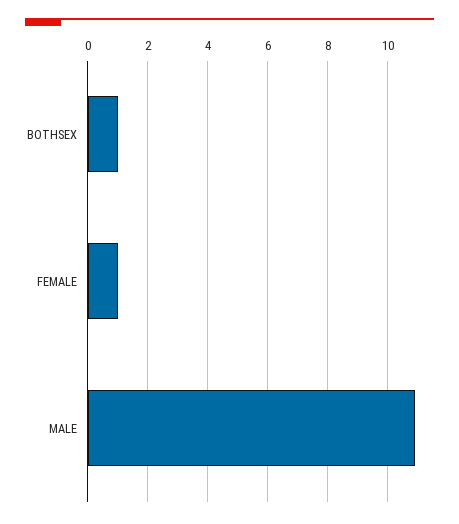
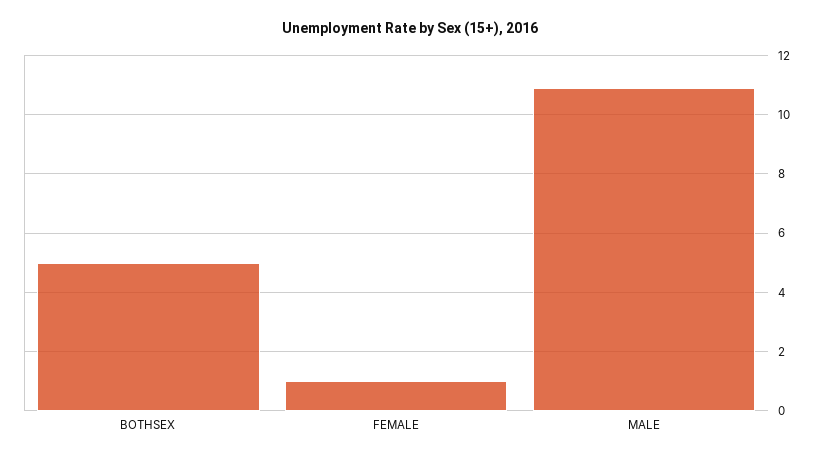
BOTHSEX: 1 -> 5

